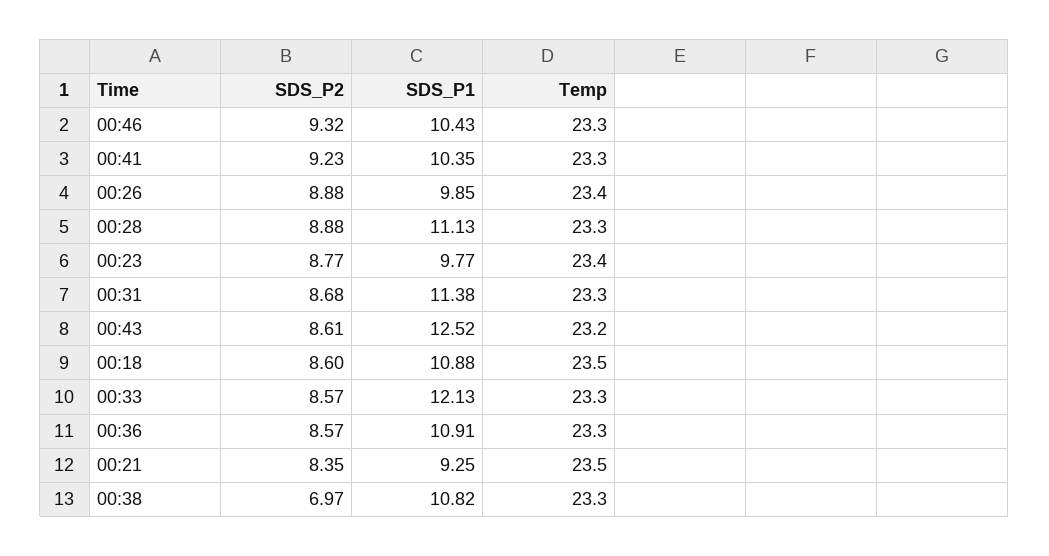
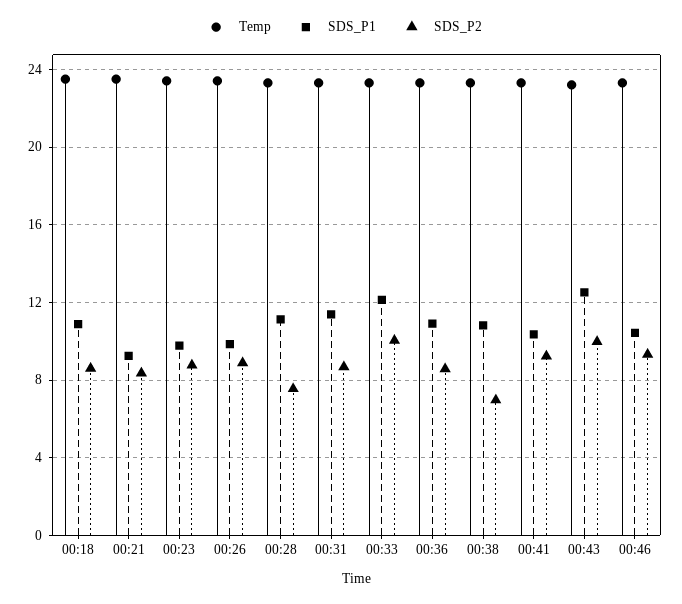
SDS_P2, 00:28: 8.88 -> 7.5
SDS_P2, 00:43: 8.61 -> 10
SDS_P2, 00:33: 8.57 -> 10

